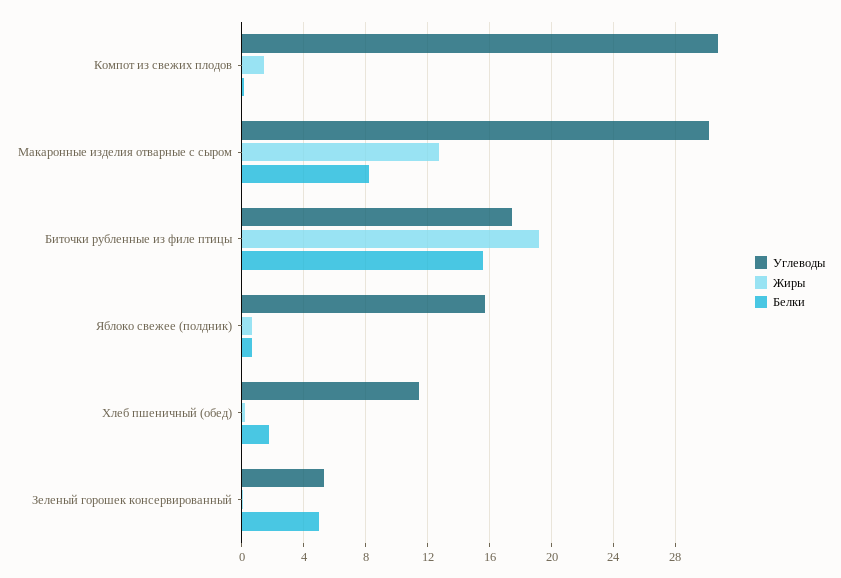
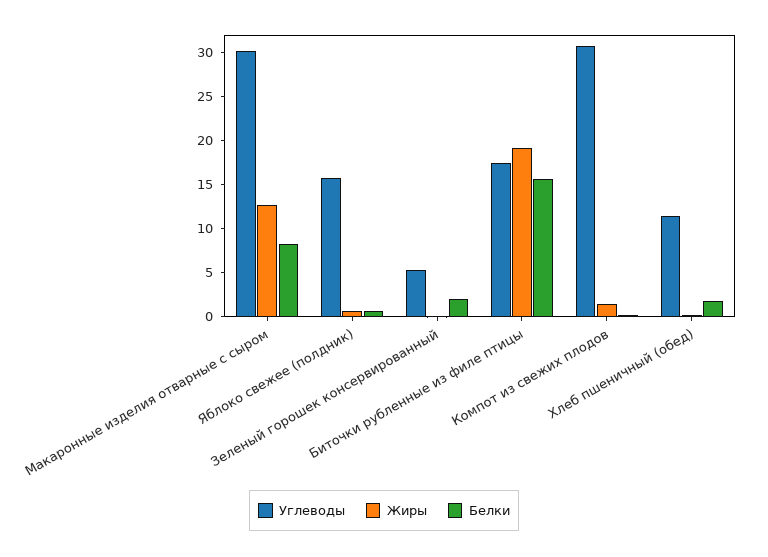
Белки, Зеленый горошек консервированный: 5 -> 2

